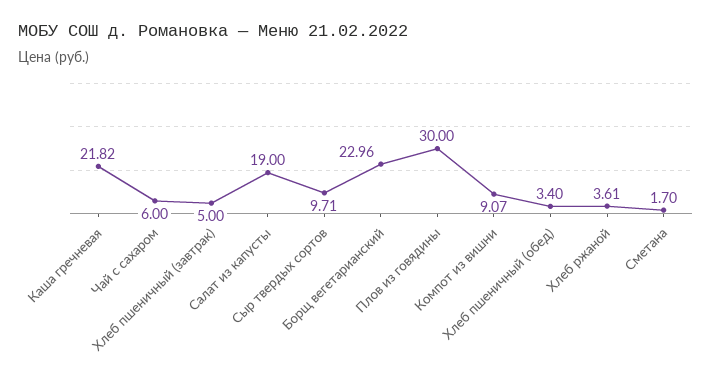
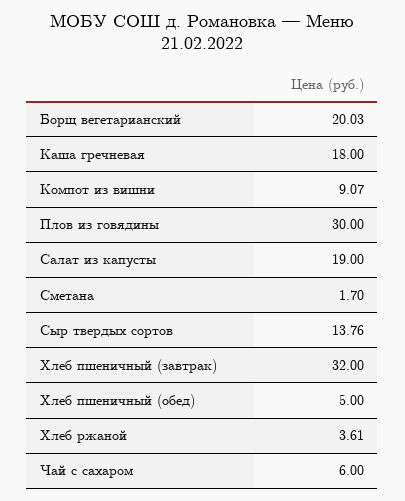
Каша гречневая: 21.82 -> 18
Хлеб пшеничный (завтрак): 5 -> 32
Сыр твердых сортов: 9.71 -> 13.76
Борщ вегетарианский: 22.96 -> 20.03
Хлеб пшеничный (обед): 3.4 -> 5

